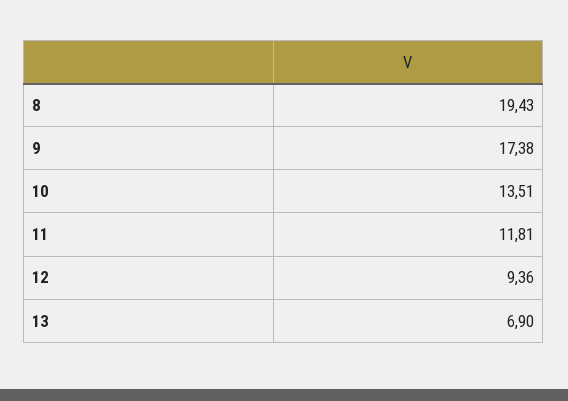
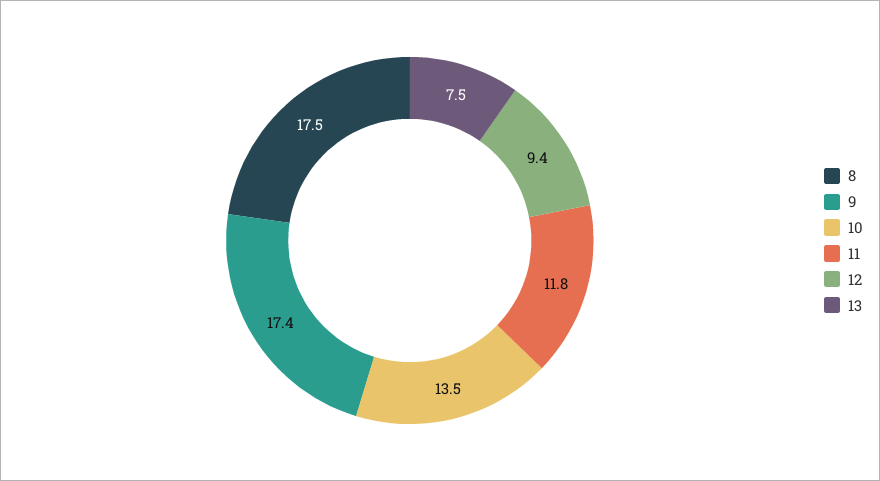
8: 19.43 -> 17.5
13: 6.9 -> 7.5

